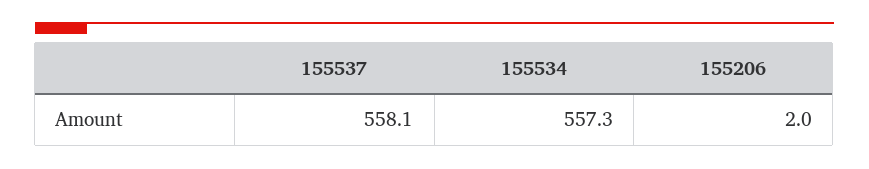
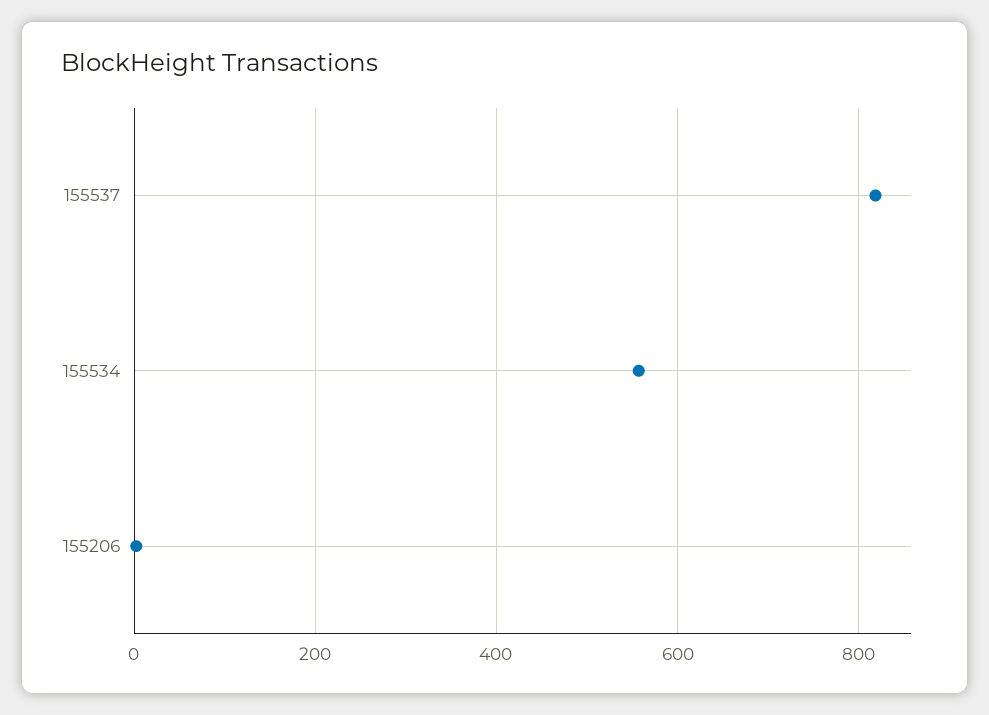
155537: 558.1 -> 820

